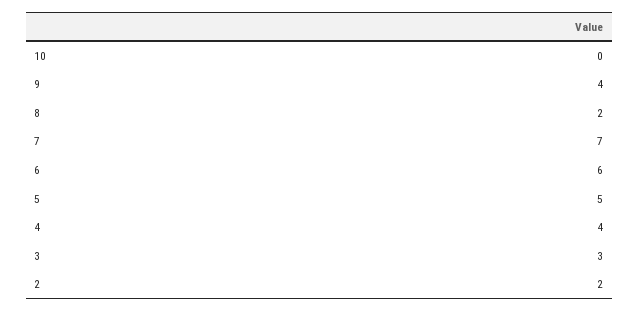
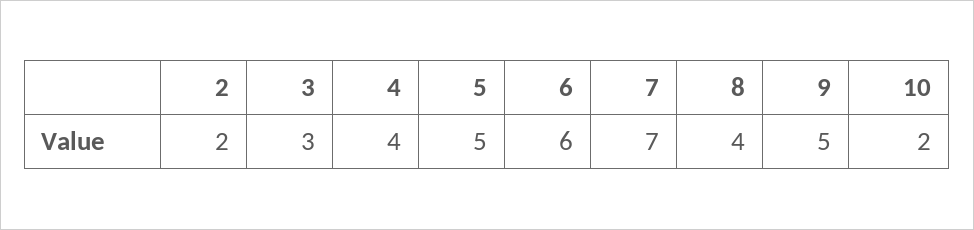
10: 0 -> 2
9: 4 -> 5
8: 2 -> 4

